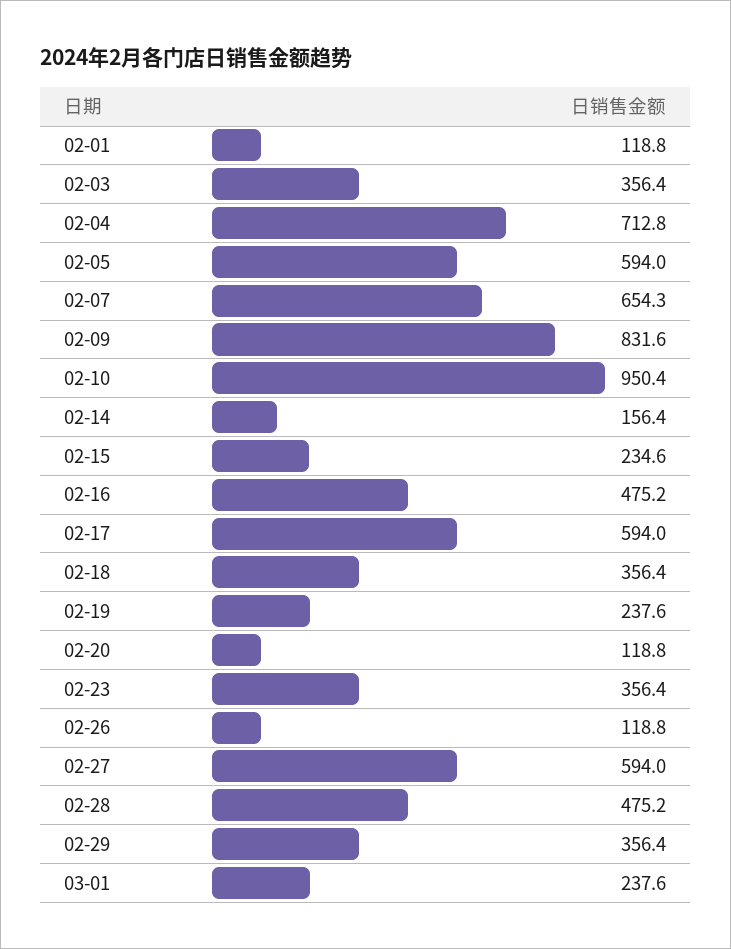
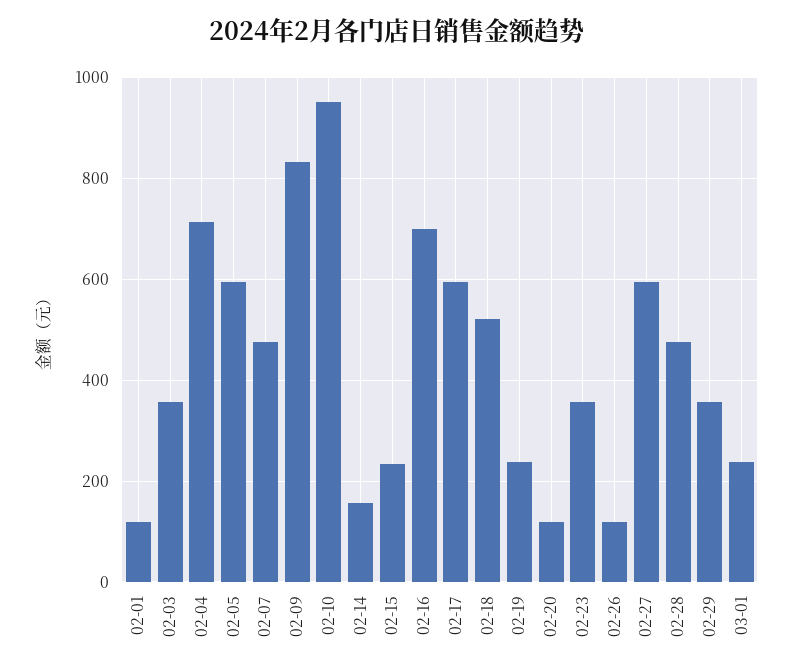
02-07: 654.3 -> 480
02-16: 475.2 -> 700
02-18: 356.4 -> 520

